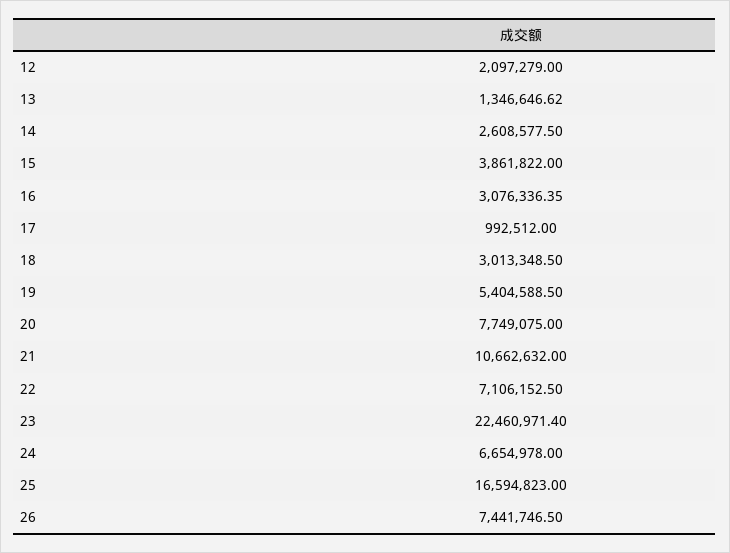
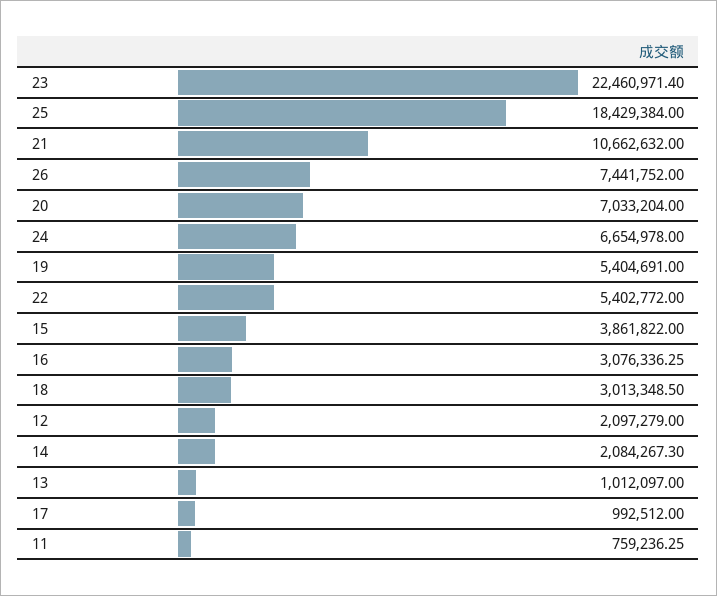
13: 1346646.62 -> 1012097
14: 2608577.5 -> 2084267.3
16: 3076336.35 -> 3076336.25
19: 5404588.5 -> 5404691
20: 7749075 -> 7033204
22: 7106152.5 -> 5402772
25: 16594823 -> 18429384
26: 7441746.5 -> 7441752
11: none -> 759236.25

